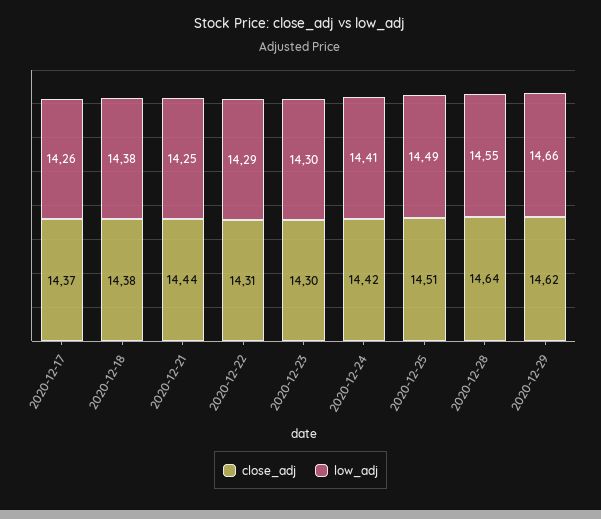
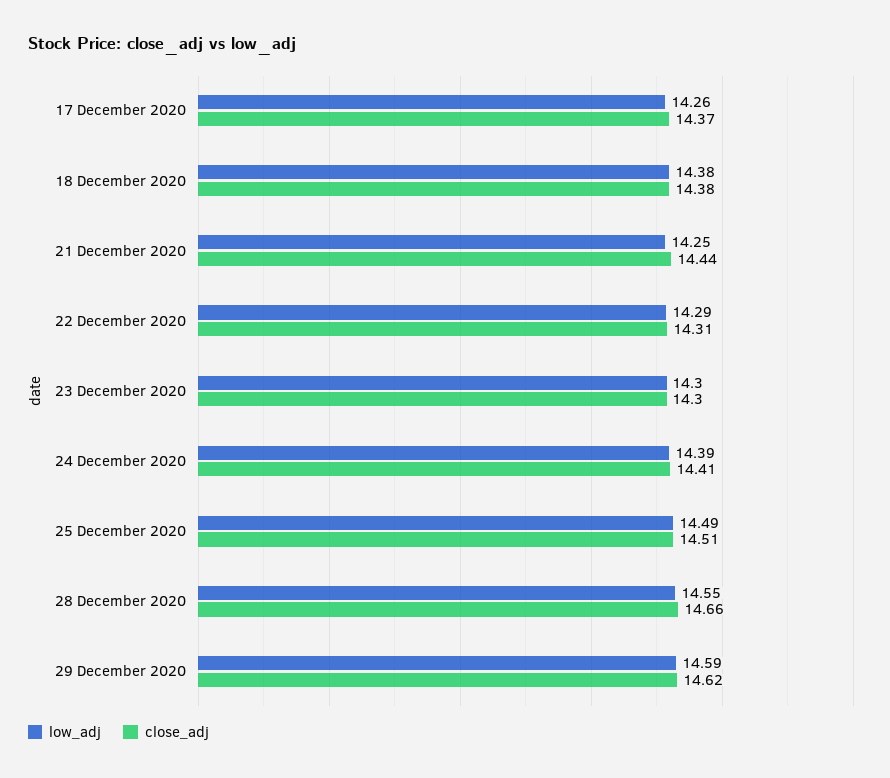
close_adj, 2020-12-24: 14.42 -> 14.41
low_adj, 2020-12-24: 14.41 -> 14.39
close_adj, 2020-12-28: 14.64 -> 14.66
low_adj, 2020-12-29: 14.66 -> 14.59

